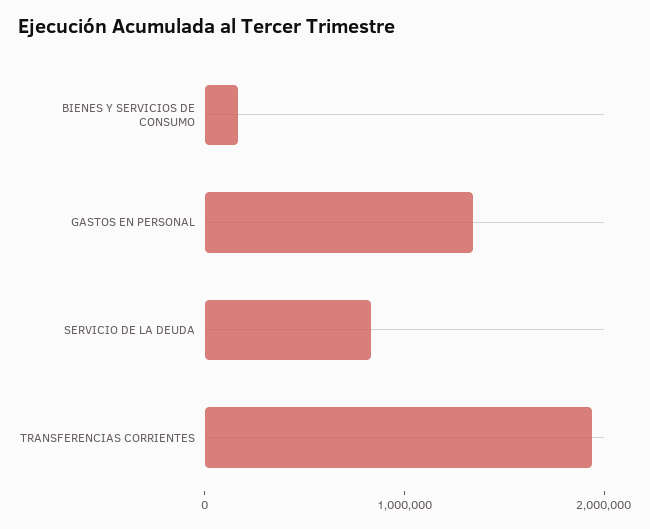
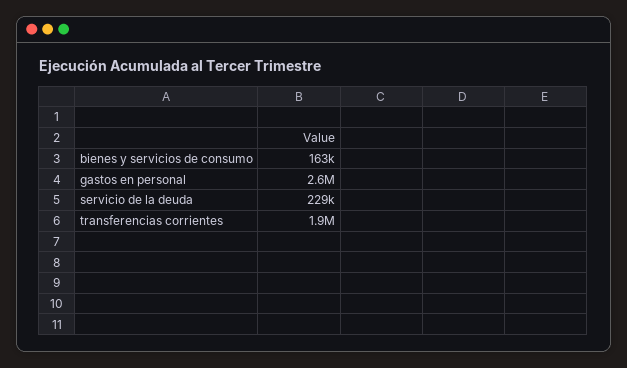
GASTOS EN PERSONAL: 1400000 -> 2600000
SERVICIO DE LA DEUDA: 800000 -> 229000

